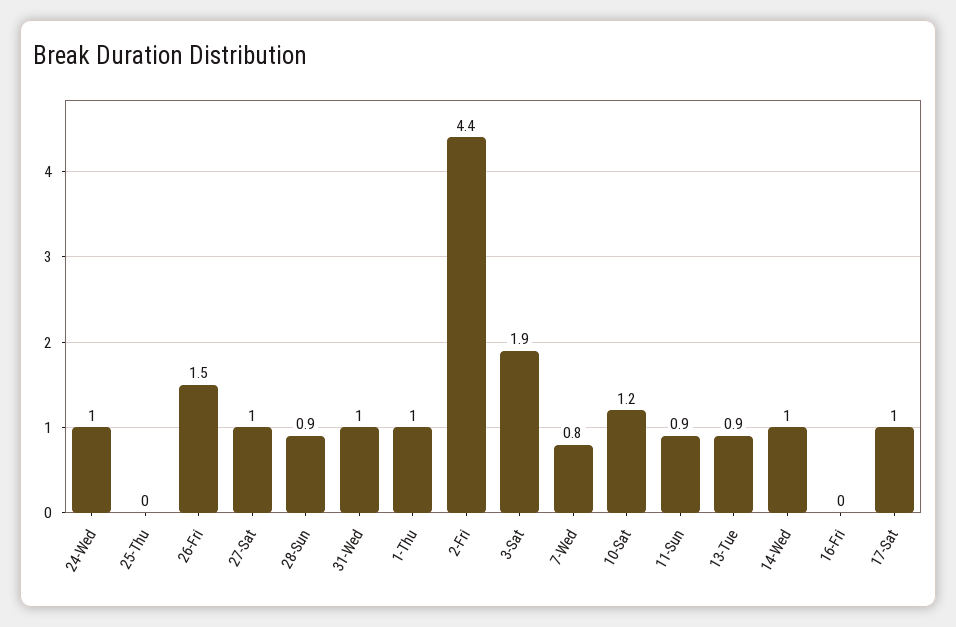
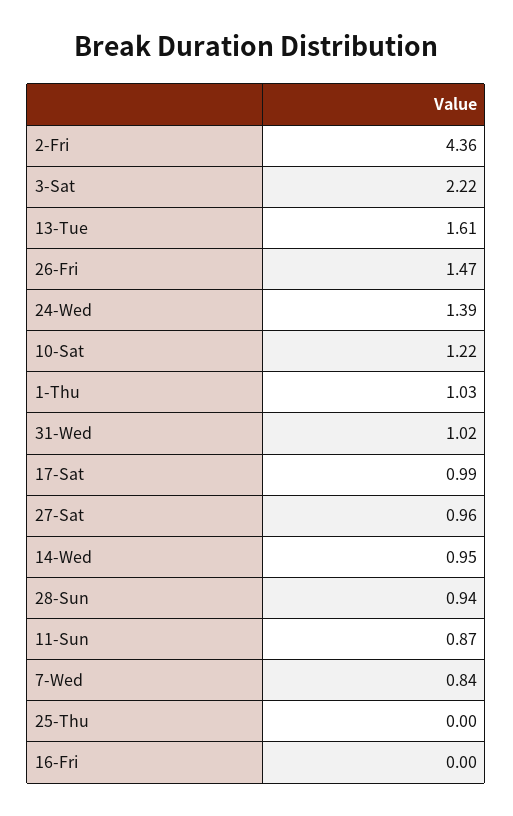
24-Wed: 1 -> 1.39
3-Sat: 1.9 -> 2.22
13-Tue: 0.9 -> 1.61

